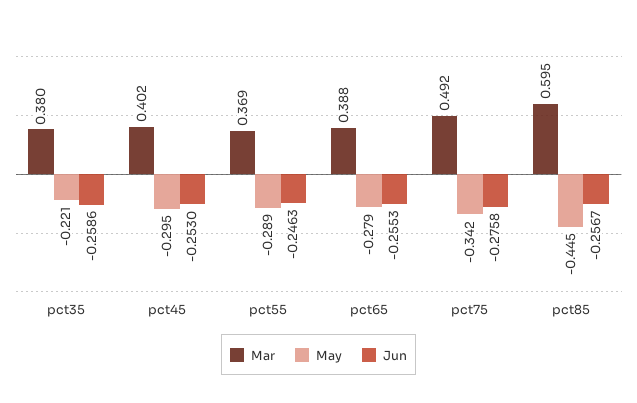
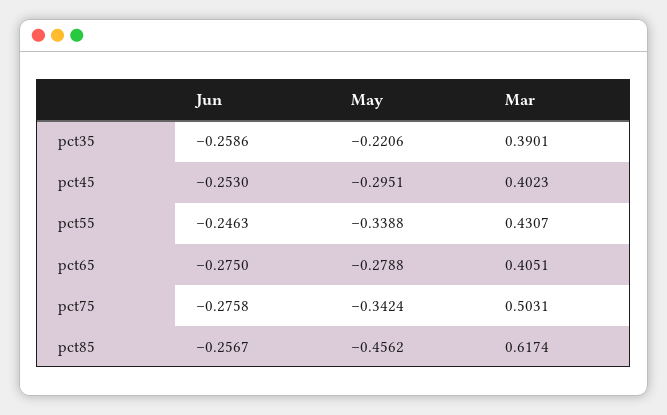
Mar, pct35: 0.38 -> 0.3901
Mar, pct55: 0.369 -> 0.4307
May, pct55: -0.289 -> -0.3388
Mar, pct65: 0.388 -> 0.4051
Jun, pct65: -0.2553 -> -0.275
Mar, pct75: 0.492 -> 0.5031
Mar, pct85: 0.595 -> 0.6174
May, pct85: -0.445 -> -0.4562

